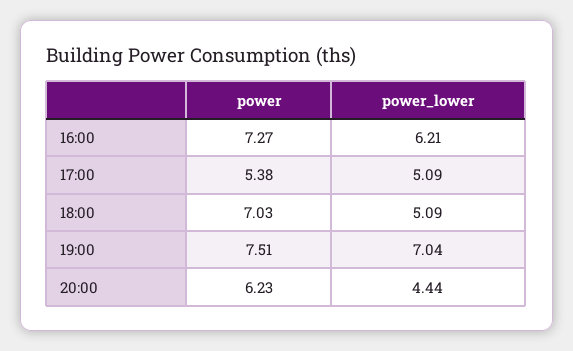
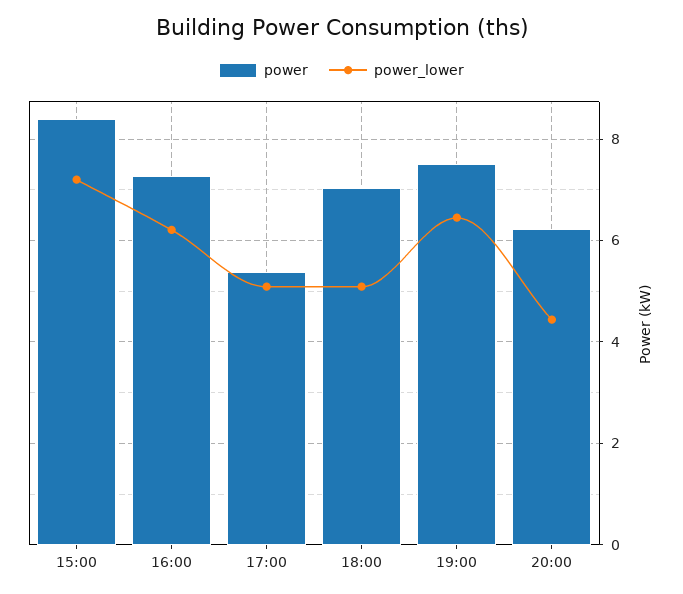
power_lower, 19:00: 7.04 -> 6.4
power, 15:00: none -> 8.4
power_lower, 15:00: none -> 7.2

